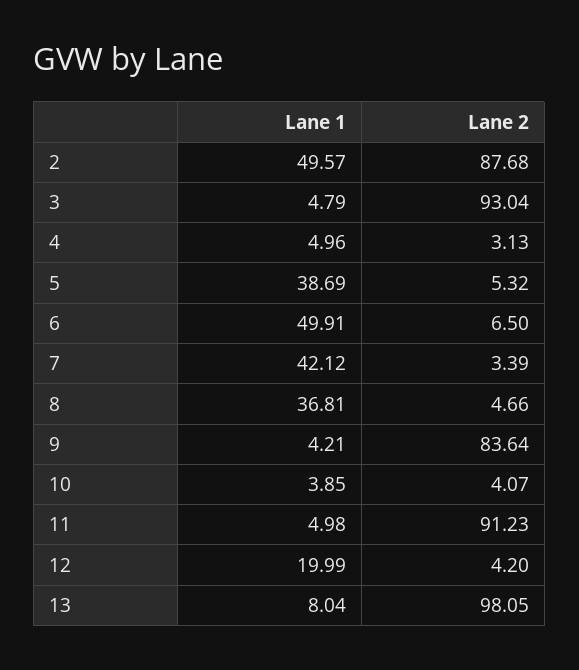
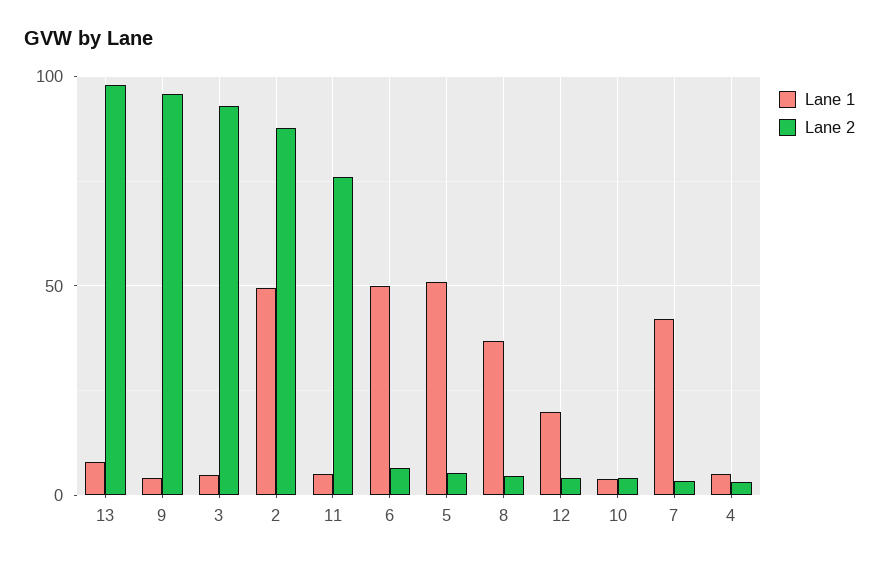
Lane 1, 5: 38.69 -> 50
Lane 2, 9: 83.64 -> 95
Lane 2, 11: 91.23 -> 75

